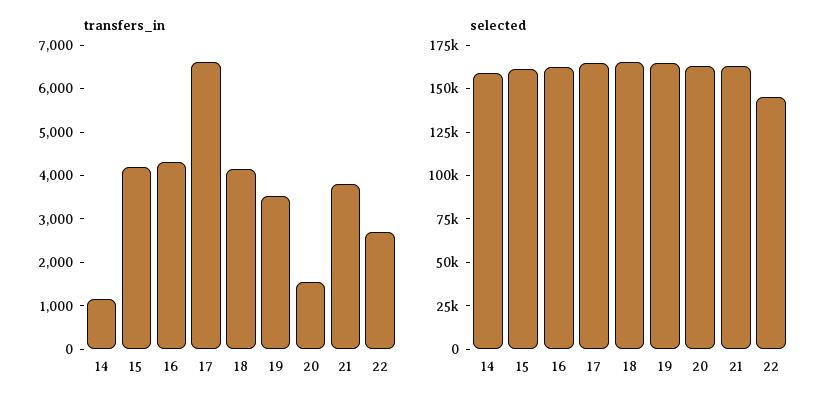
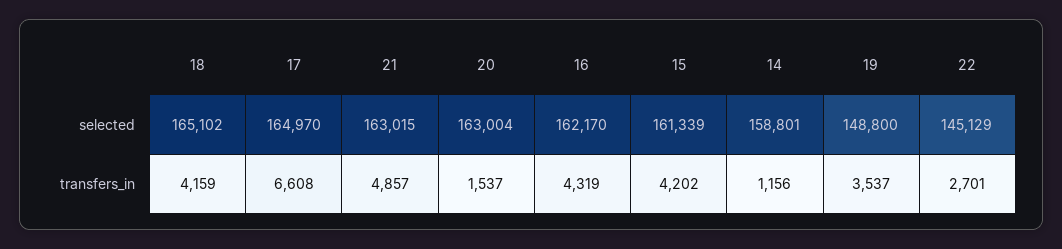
transfers_in, 21: 3800 -> 4857
selected, 19: 165000 -> 148800

